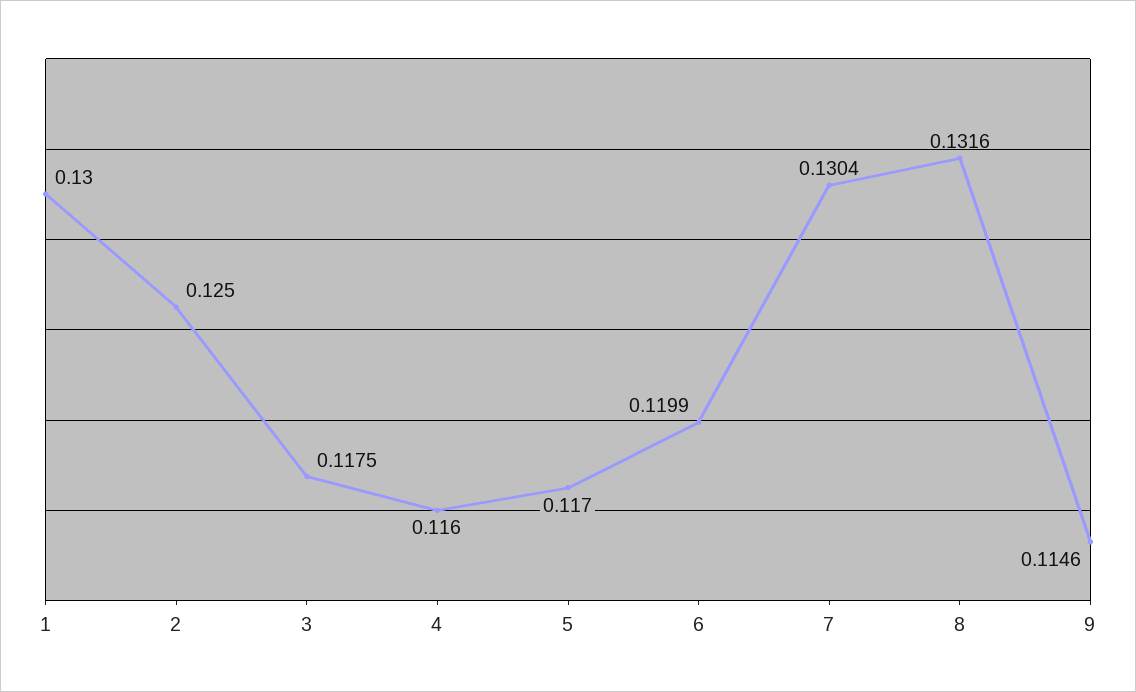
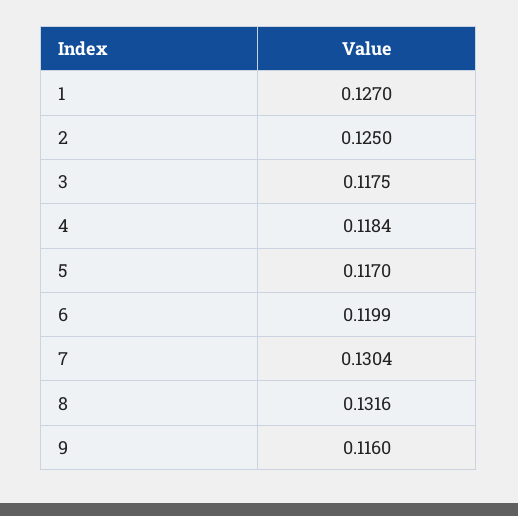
1: 0.13 -> 0.127
4: 0.116 -> 0.1184
9: 0.1146 -> 0.116

